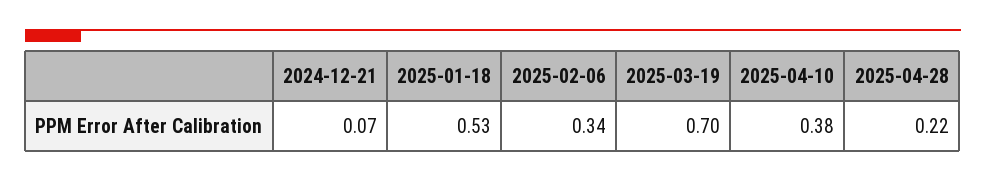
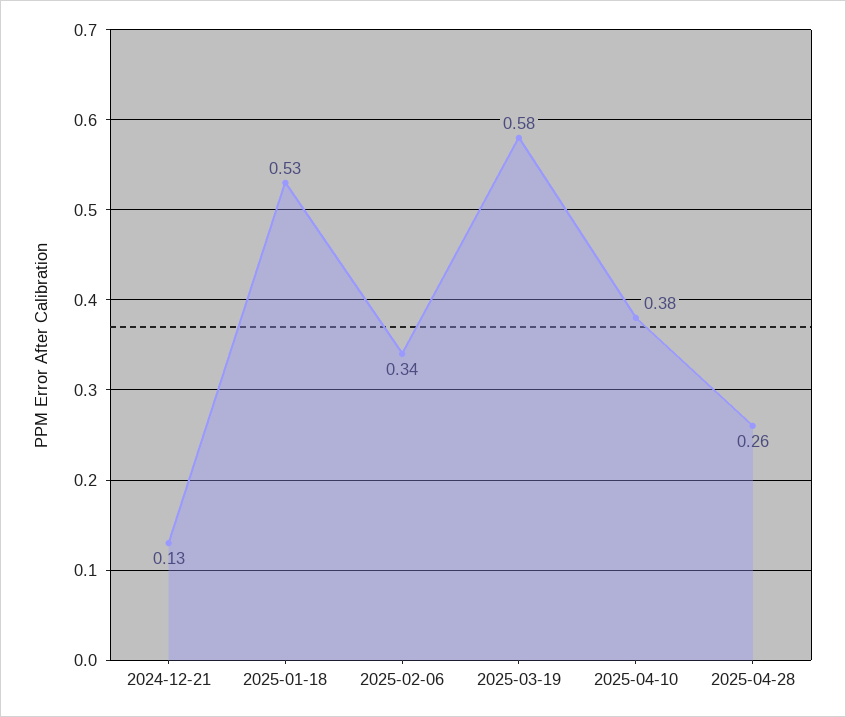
2024-12-21: 0.07 -> 0.13
2025-03-19: 0.7 -> 0.58
2025-04-28: 0.22 -> 0.26

